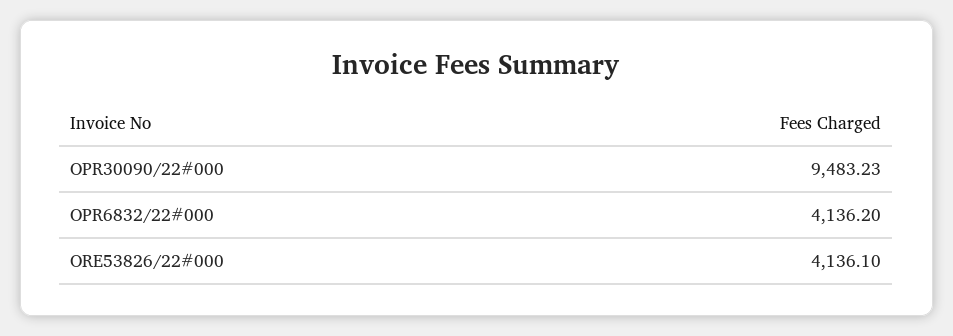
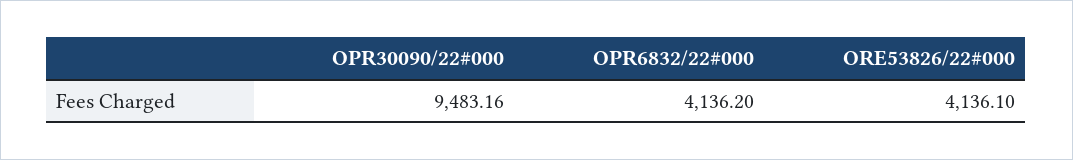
OPR30090/22#000: 9483.23 -> 9483.16

